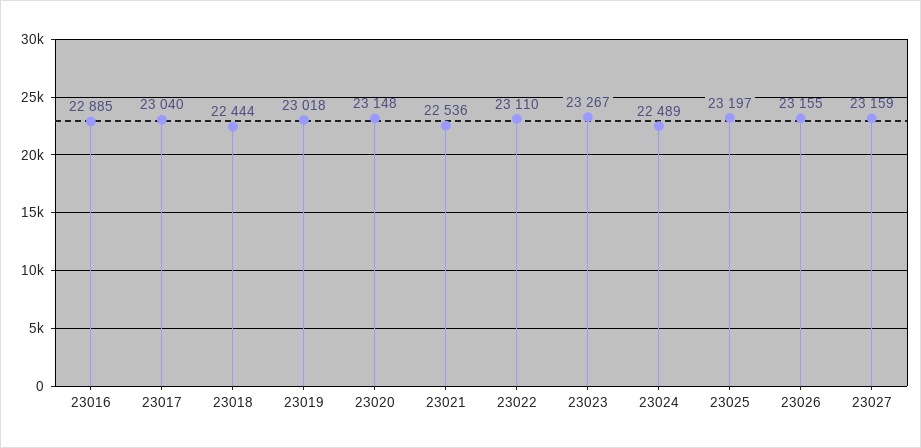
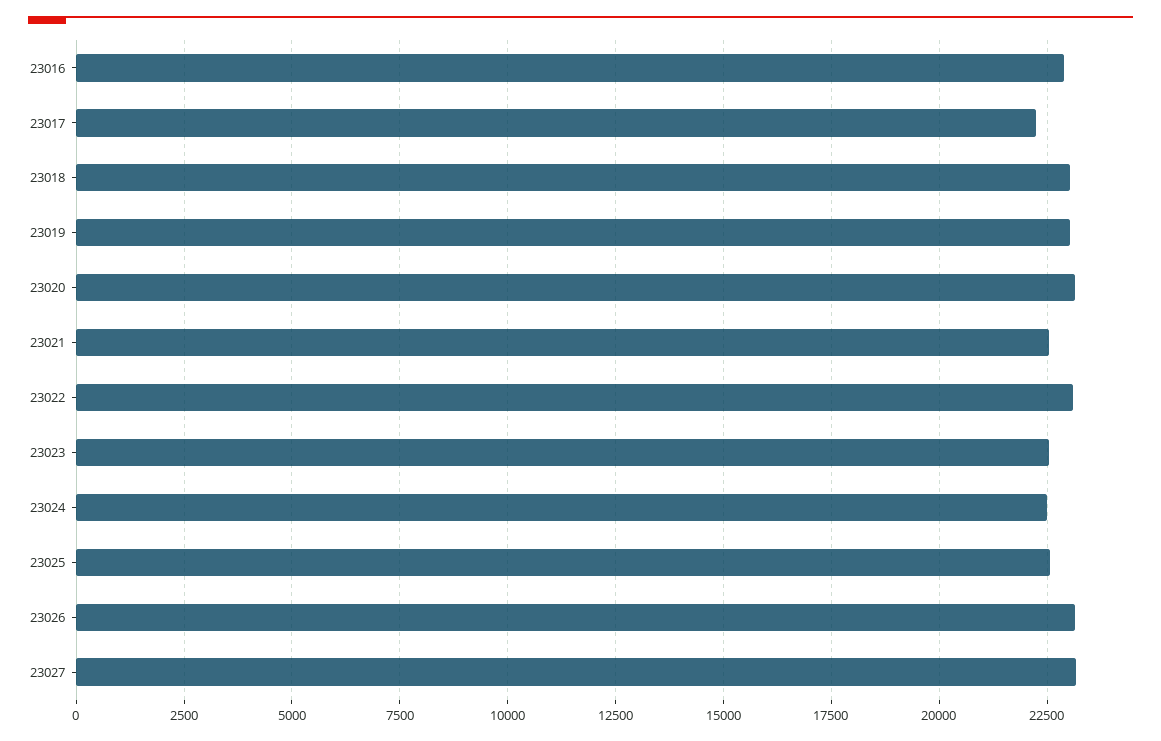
23017: 23040 -> 22250
23018: 22444 -> 23000
23023: 23267 -> 22500
23025: 23197 -> 22500

